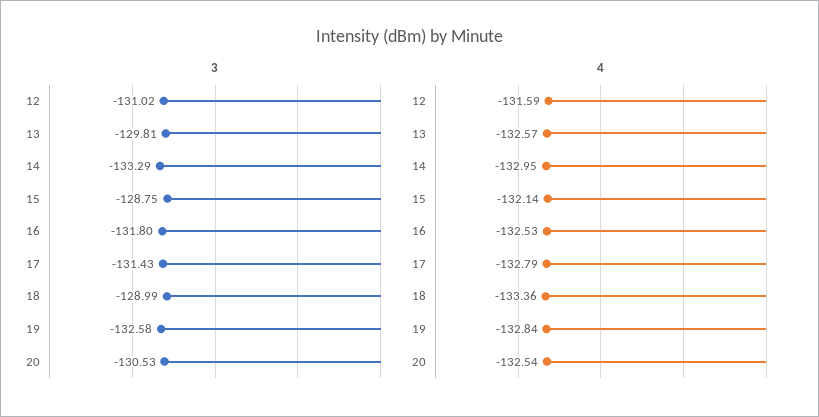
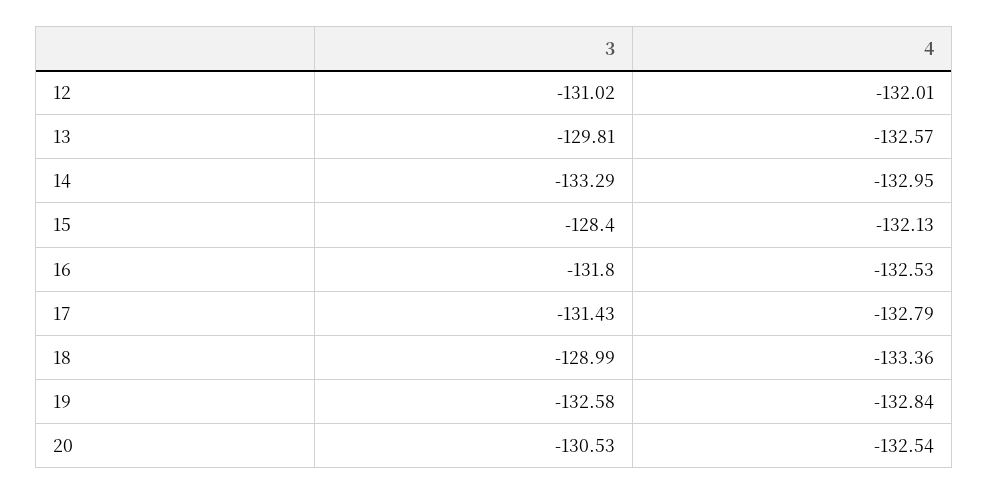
3, 15: -128.75 -> -128.4
4, 12: -131.59 -> -132.01
4, 15: -132.14 -> -132.13

